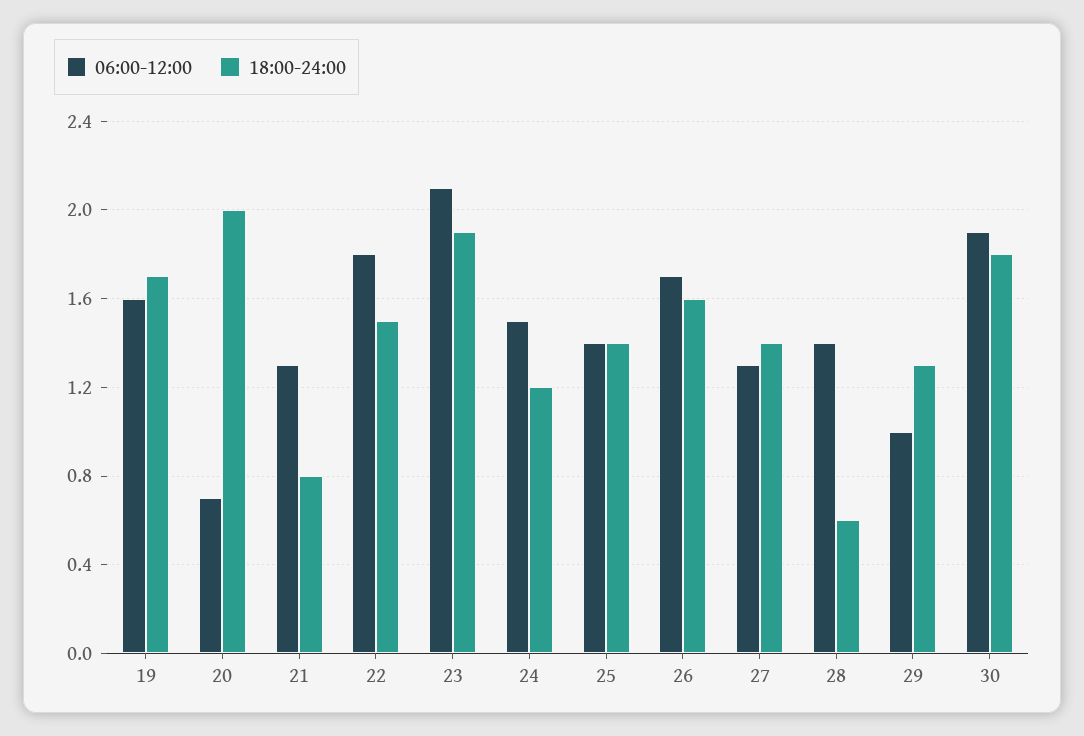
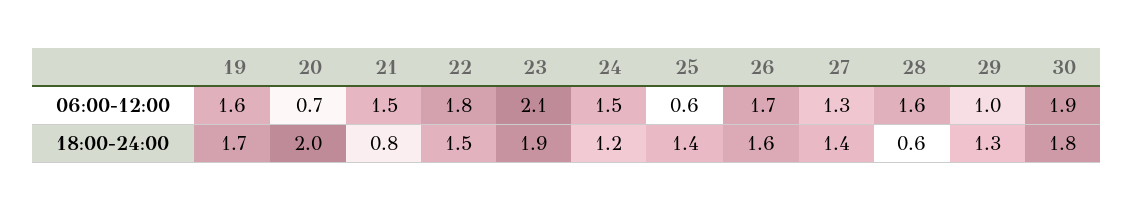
06:00-12:00, 21: 1.3 -> 1.5
06:00-12:00, 25: 1.4 -> 0.6
06:00-12:00, 28: 1.4 -> 1.6

